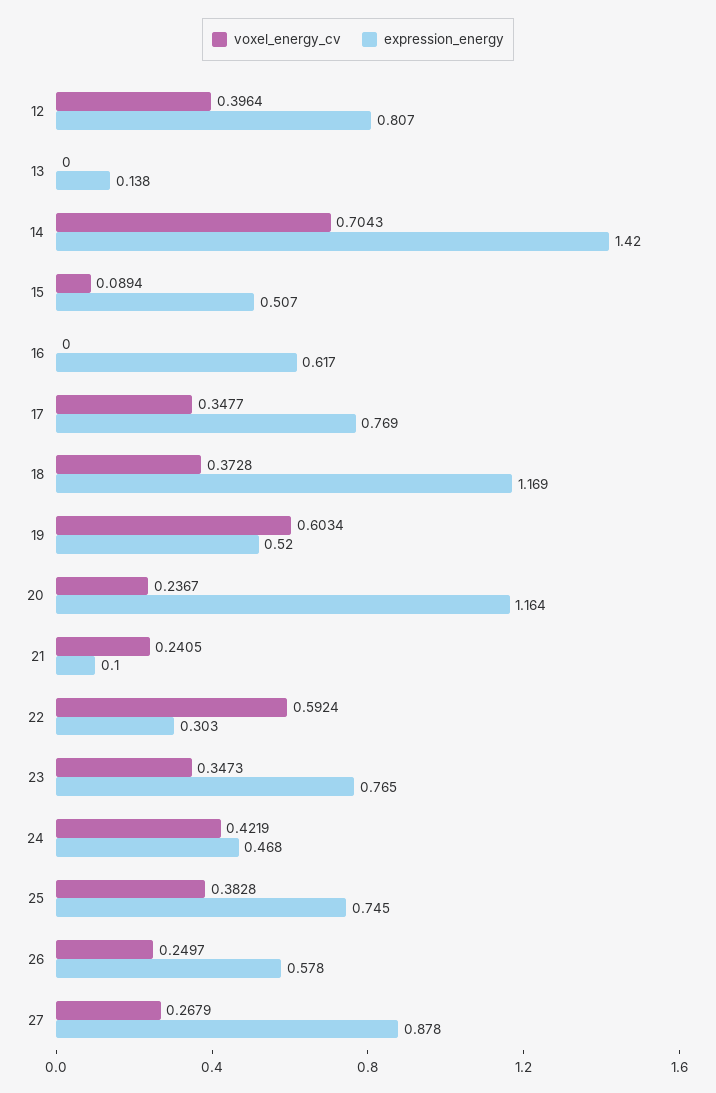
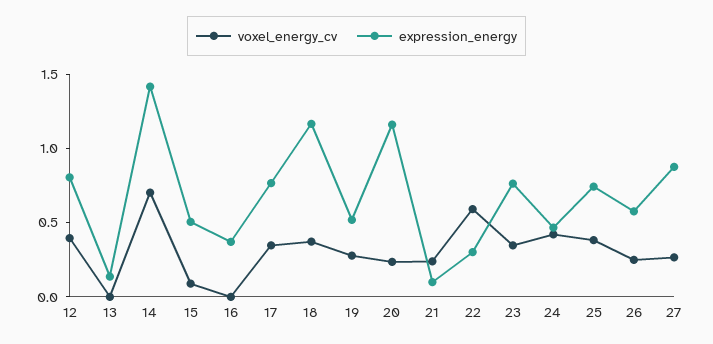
expression_energy, 16: 0.617 -> 0.4
voxel_energy_cv, 19: 0.6034 -> 0.3

